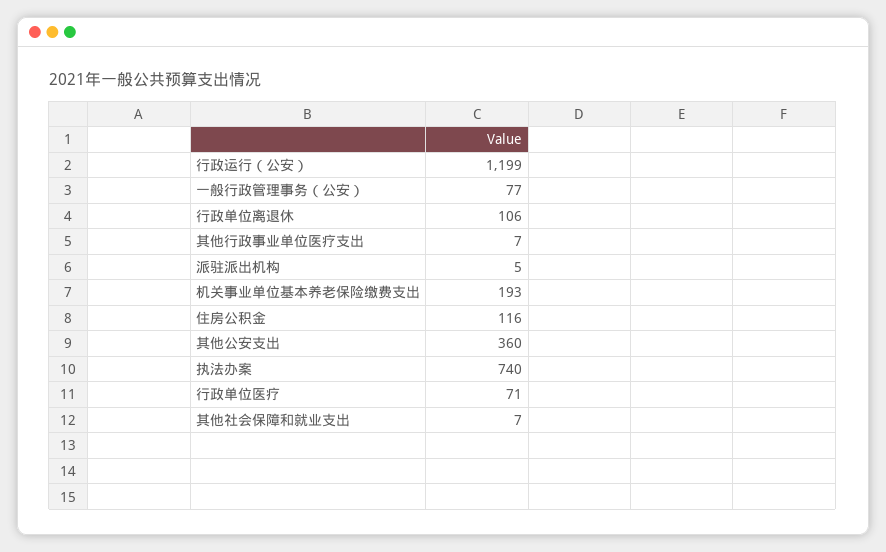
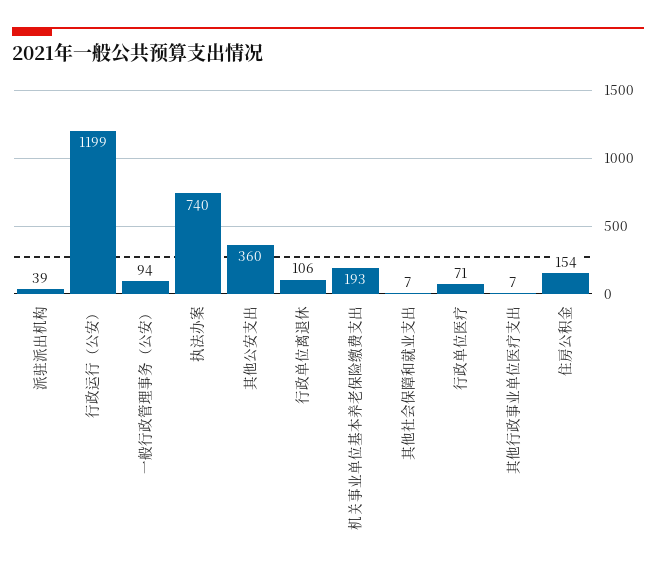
一般行政管理事务（公安）: 77 -> 94
派驻派出机构: 5 -> 39
住房公积金: 116 -> 154

